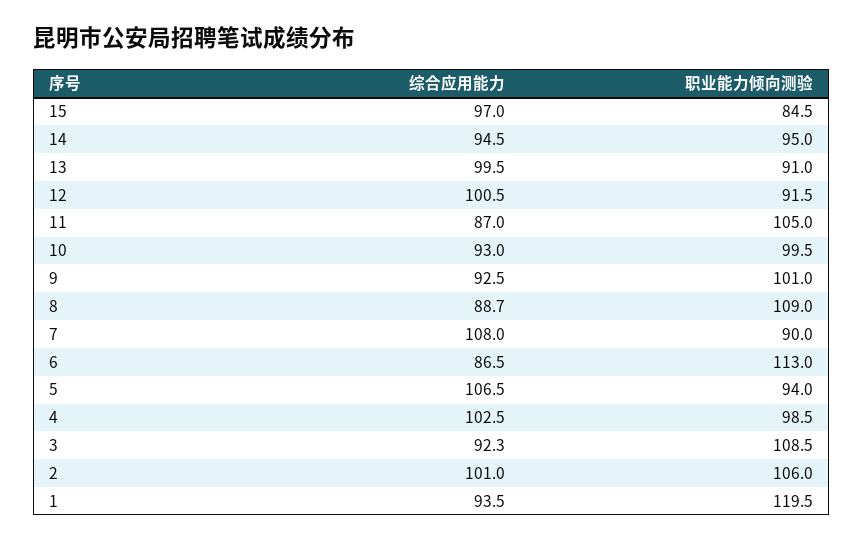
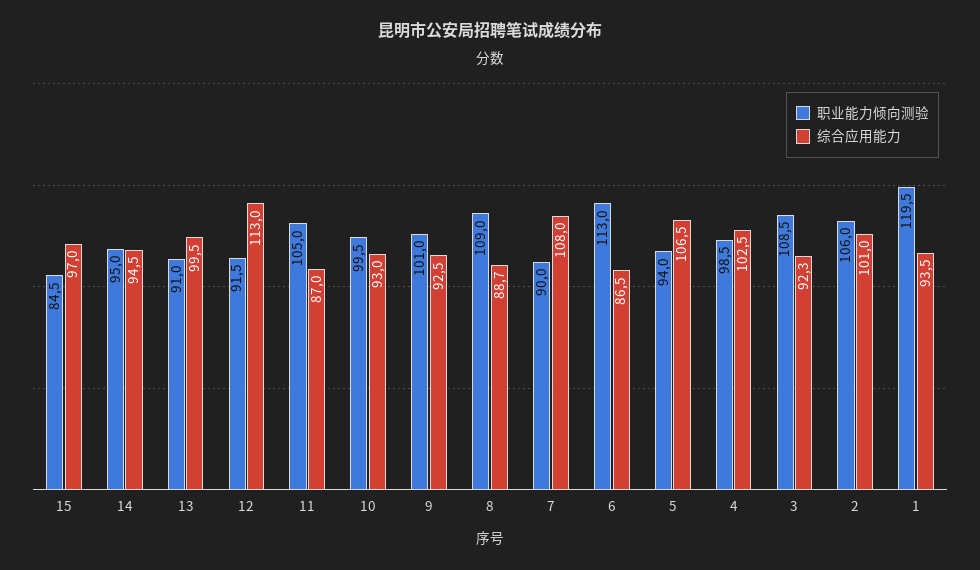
综合应用能力, 12: 100.5 -> 113

